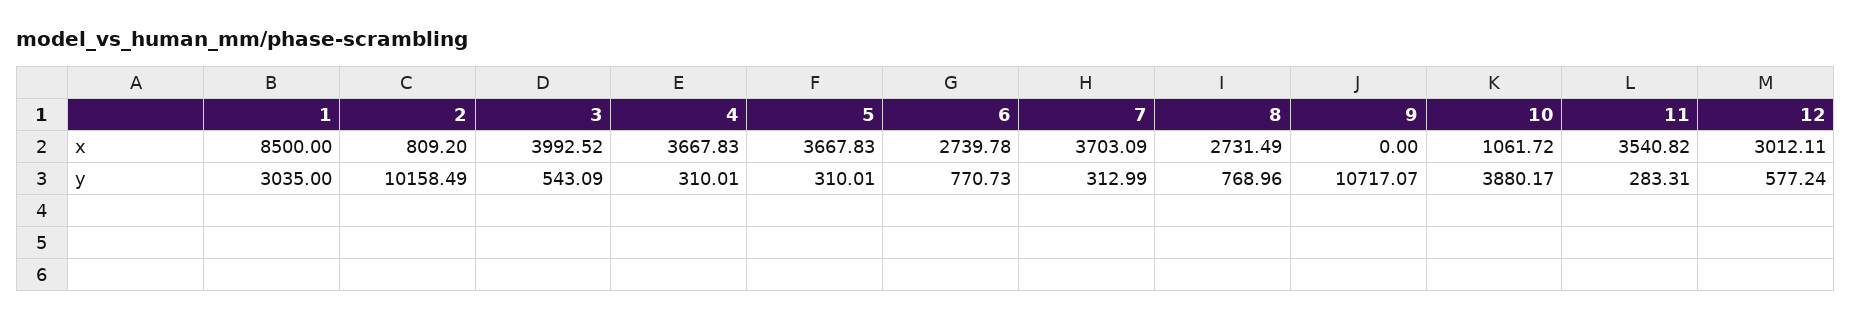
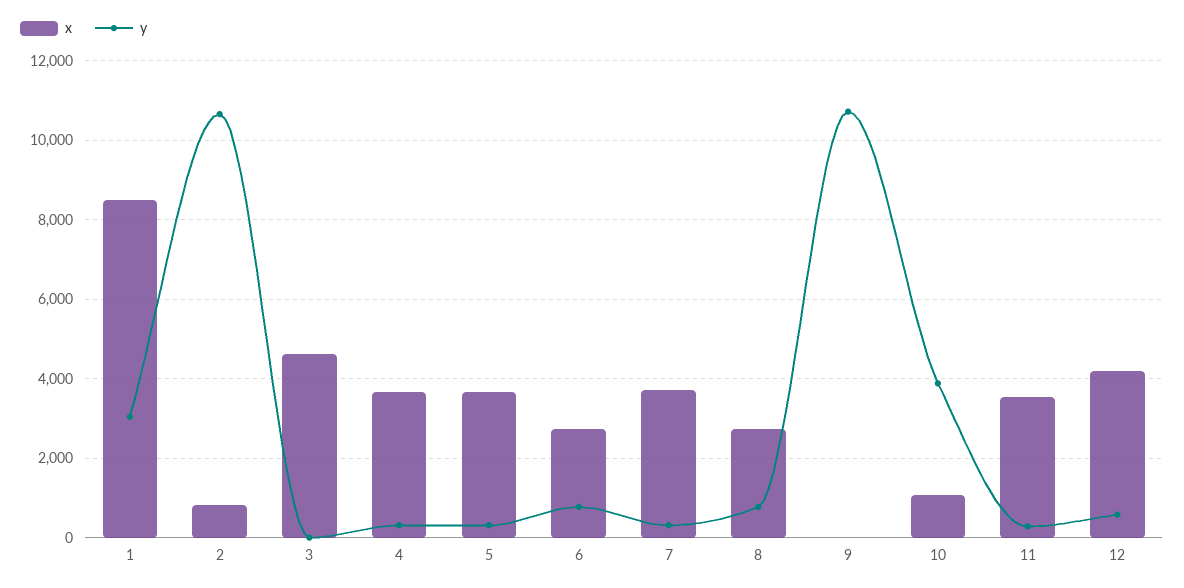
x, 3: 3992.52 -> 4600
x, 12: 3012.11 -> 4200
y, 2: 10158.49 -> 10600
y, 3: 543.09 -> 0

